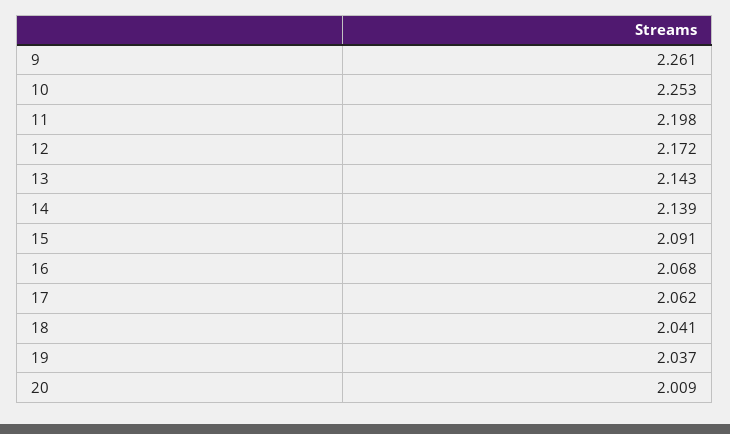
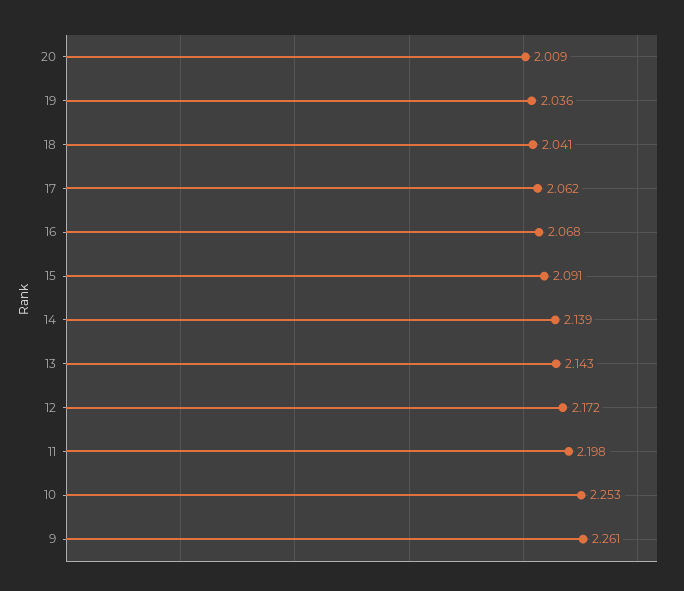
19: 2.037 -> 2.036

